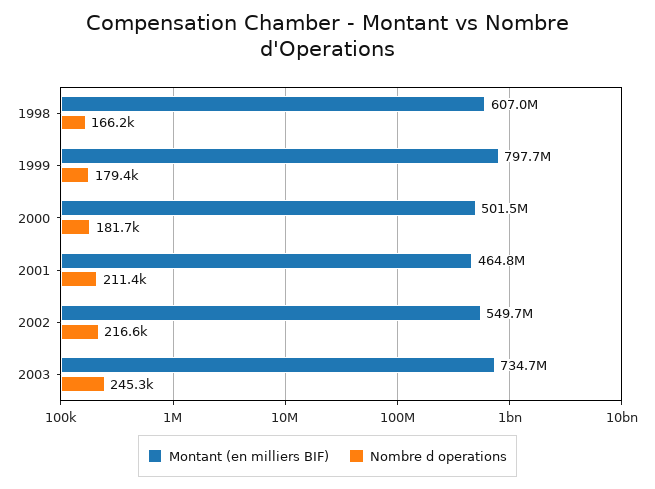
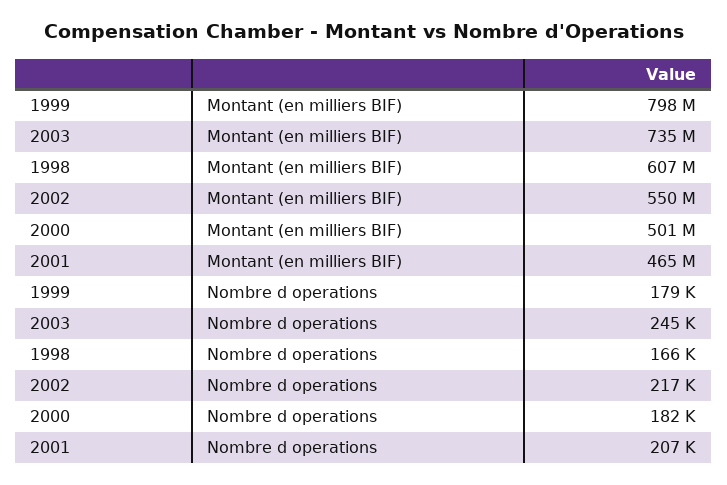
Nombre d operations, 2001: 211400 -> 207000

